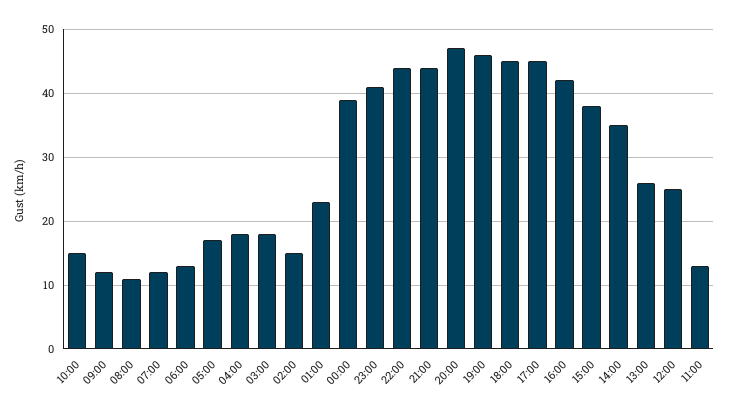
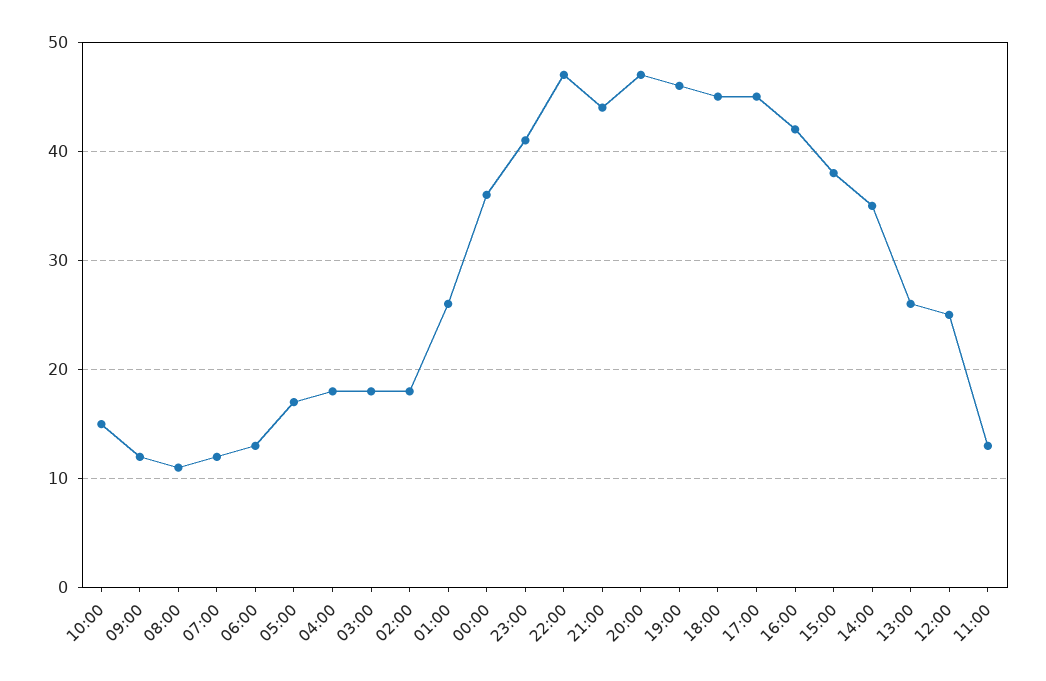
02:00: 15 -> 18
01:00: 23 -> 26
00:00: 39 -> 36
22:00: 44 -> 47

